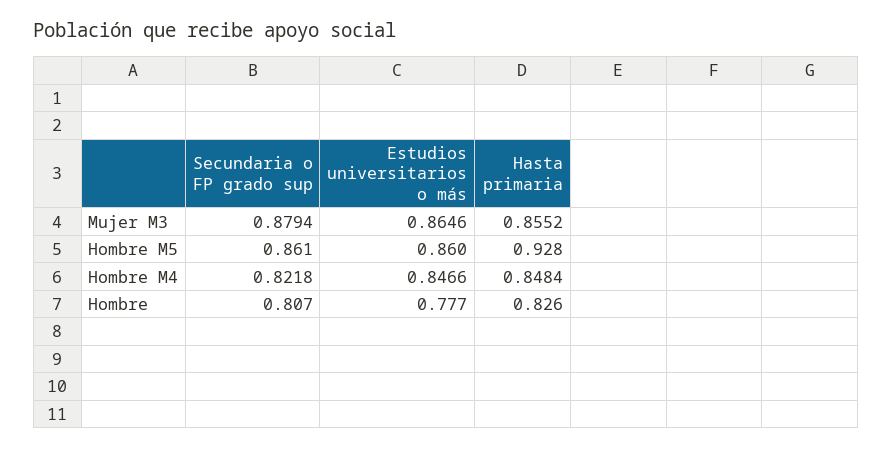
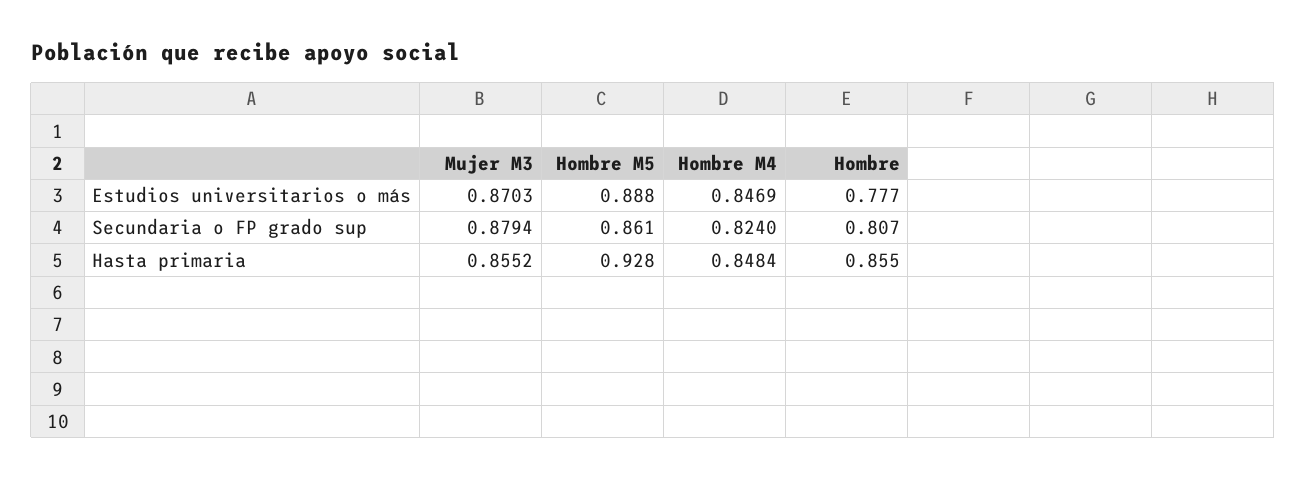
Estudios universitarios o más, Mujer M3: 0.8646 -> 0.8703
Estudios universitarios o más, Hombre M5: 0.86 -> 0.888
Secundaria o FP grado sup, Hombre M4: 0.8218 -> 0.824
Estudios universitarios o más, Hombre M4: 0.8466 -> 0.8469
Hasta primaria, Hombre: 0.826 -> 0.855

